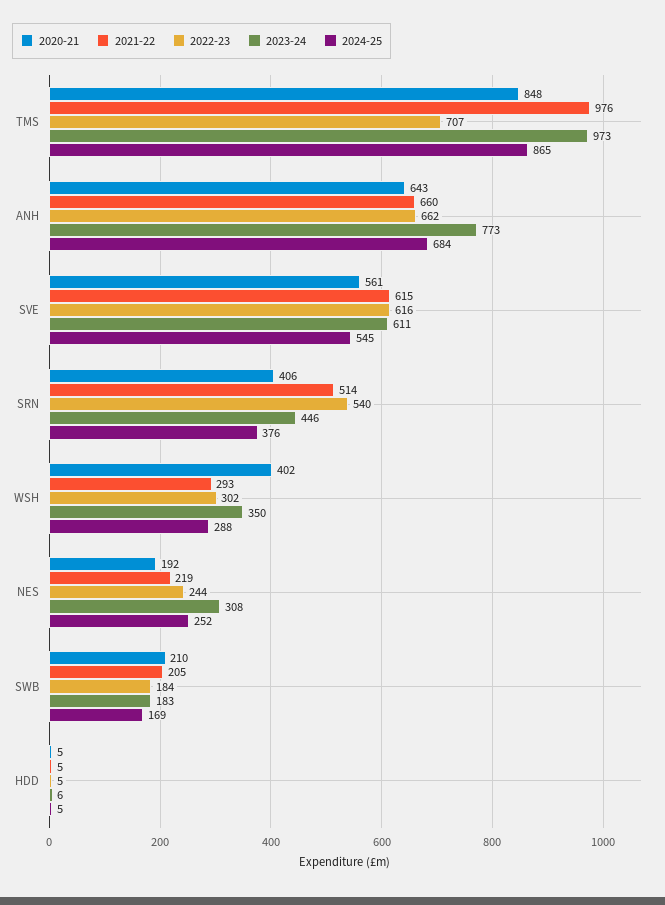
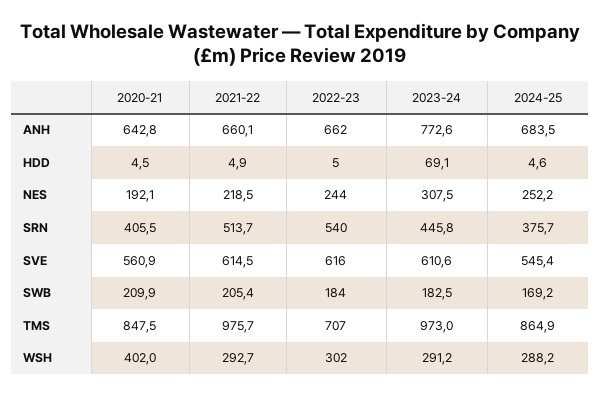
2023-24, WSH: 350 -> 291.2
2023-24, HDD: 6 -> 69.1

